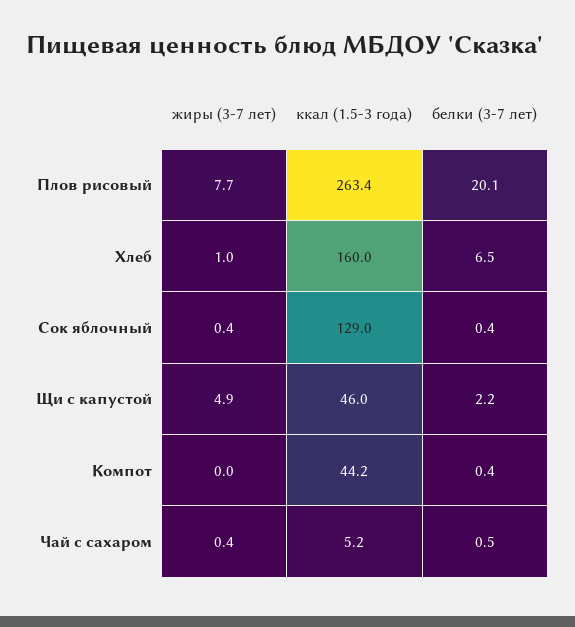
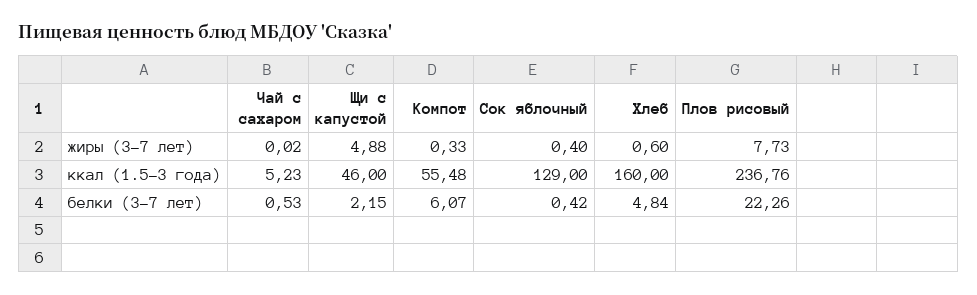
ккал (1.5-3 года), Плов рисовый: 263.4 -> 236.76
белки (3-7 лет), Плов рисовый: 20.1 -> 22.26
жиры (3-7 лет), Хлеб: 1 -> 0.6
белки (3-7 лет), Хлеб: 6.5 -> 4.84
жиры (3-7 лет), Компот: 0 -> 0.33
ккал (1.5-3 года), Компот: 44.2 -> 55.48
белки (3-7 лет), Компот: 0.4 -> 6.07
жиры (3-7 лет), Чай с сахаром: 0.4 -> 0.02

